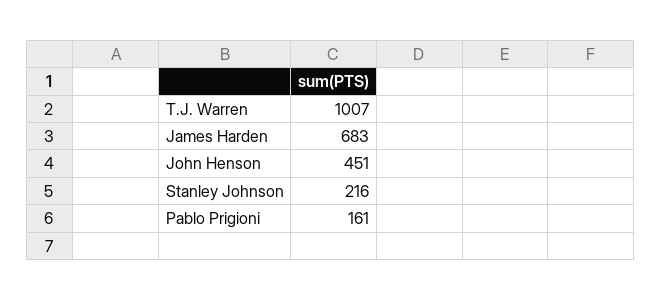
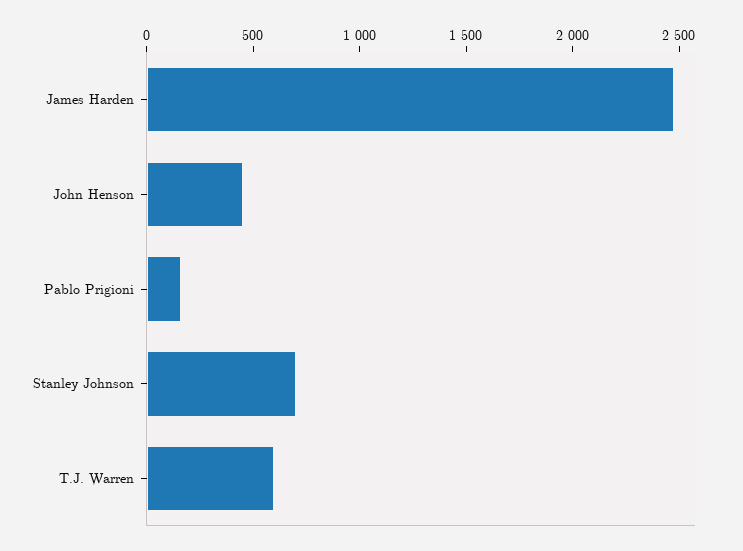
T.J. Warren: 1007 -> 600
James Harden: 683 -> 2500
Stanley Johnson: 216 -> 700

